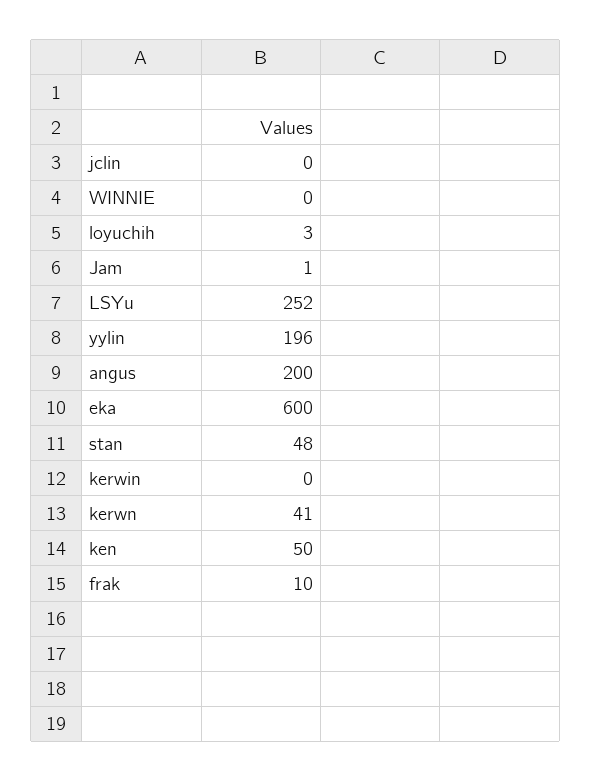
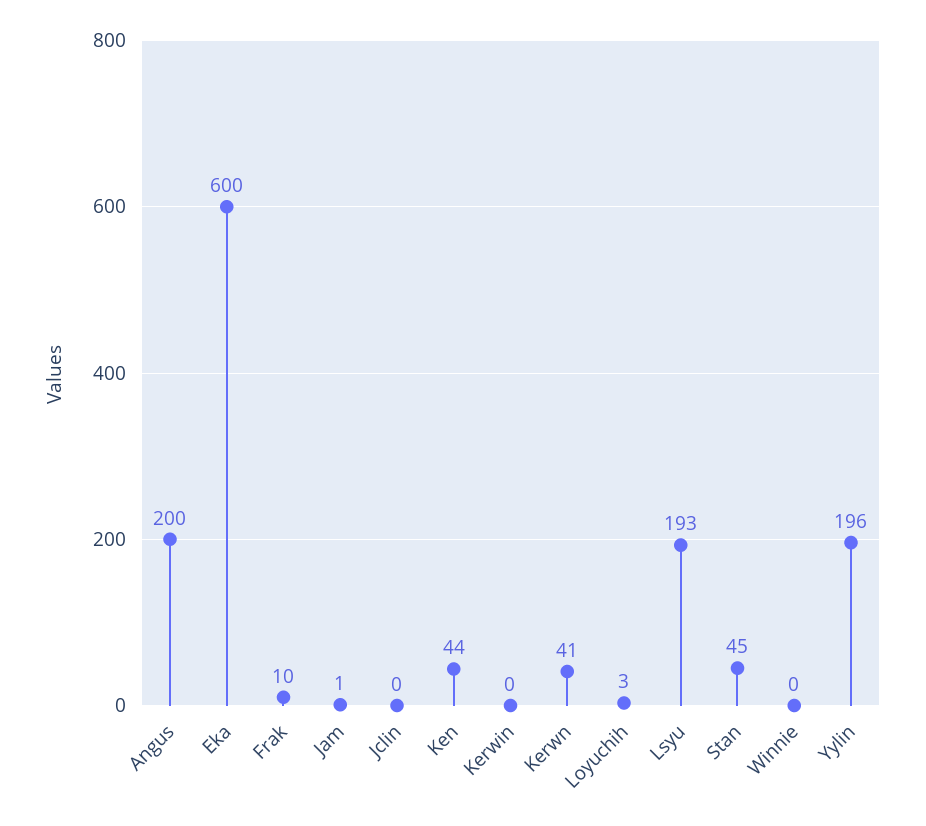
LSYu: 252 -> 193
stan: 48 -> 45
ken: 50 -> 44

